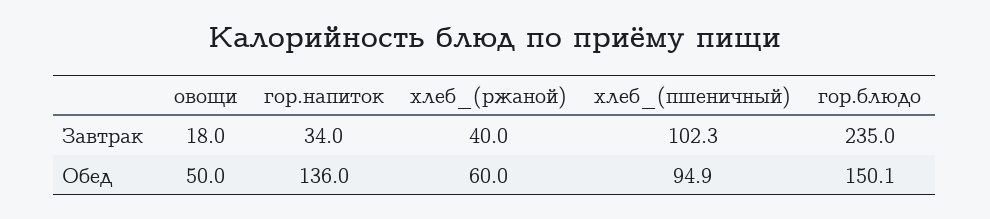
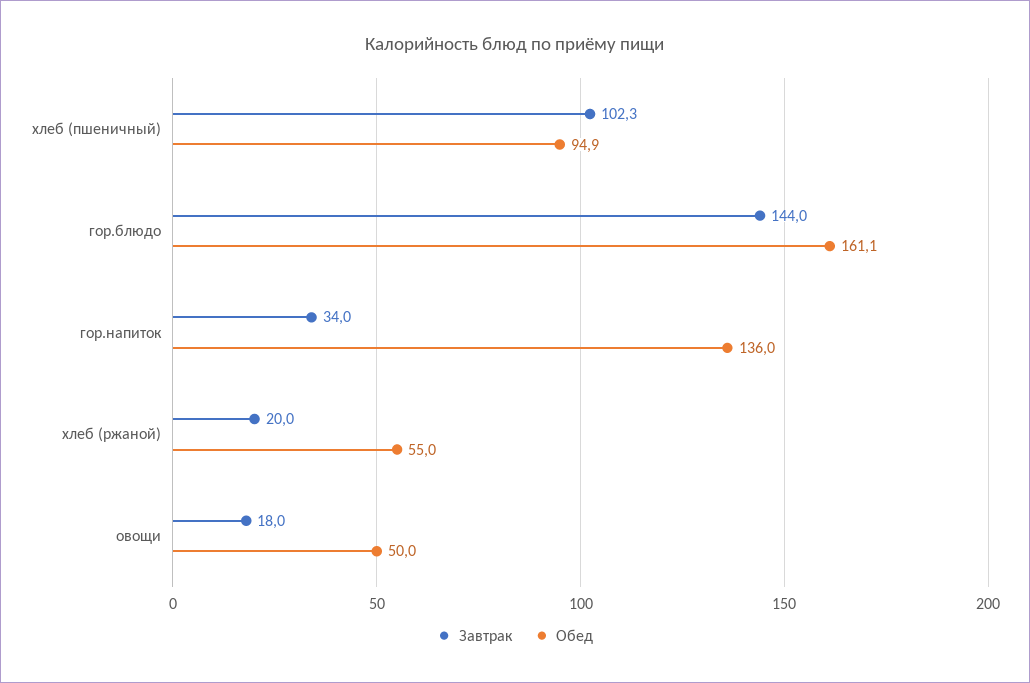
Завтрак, хлеб_(ржаной): 40 -> 20
Завтрак, гор.блюдо: 235 -> 144
Обед, хлеб_(ржаной): 60 -> 55
Обед, гор.блюдо: 150.1 -> 161.1

